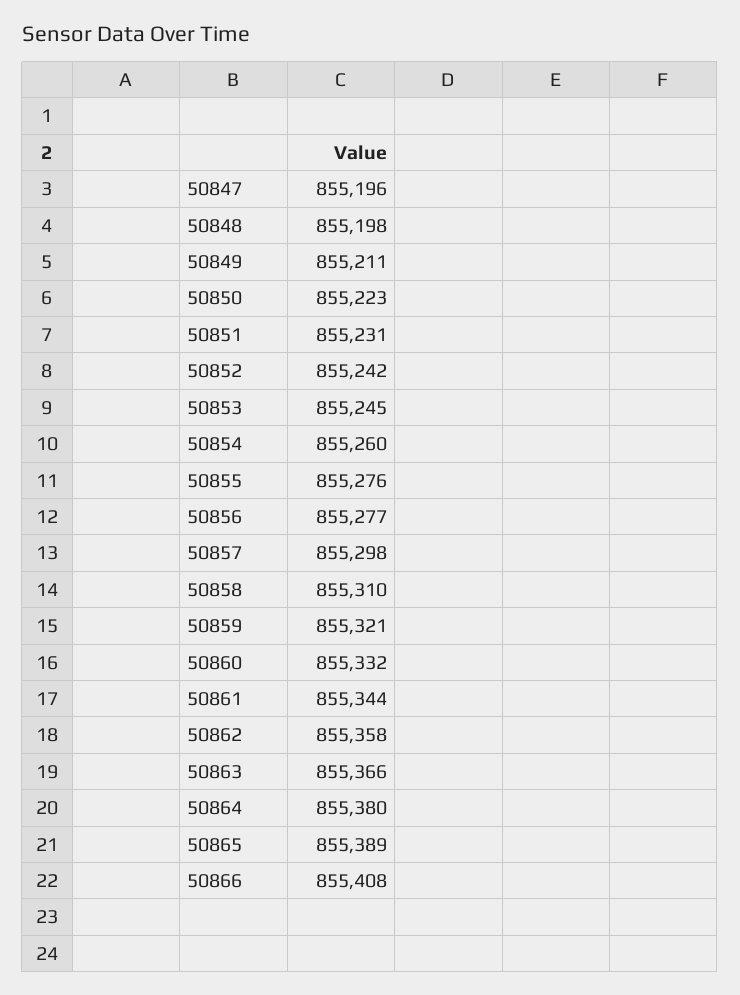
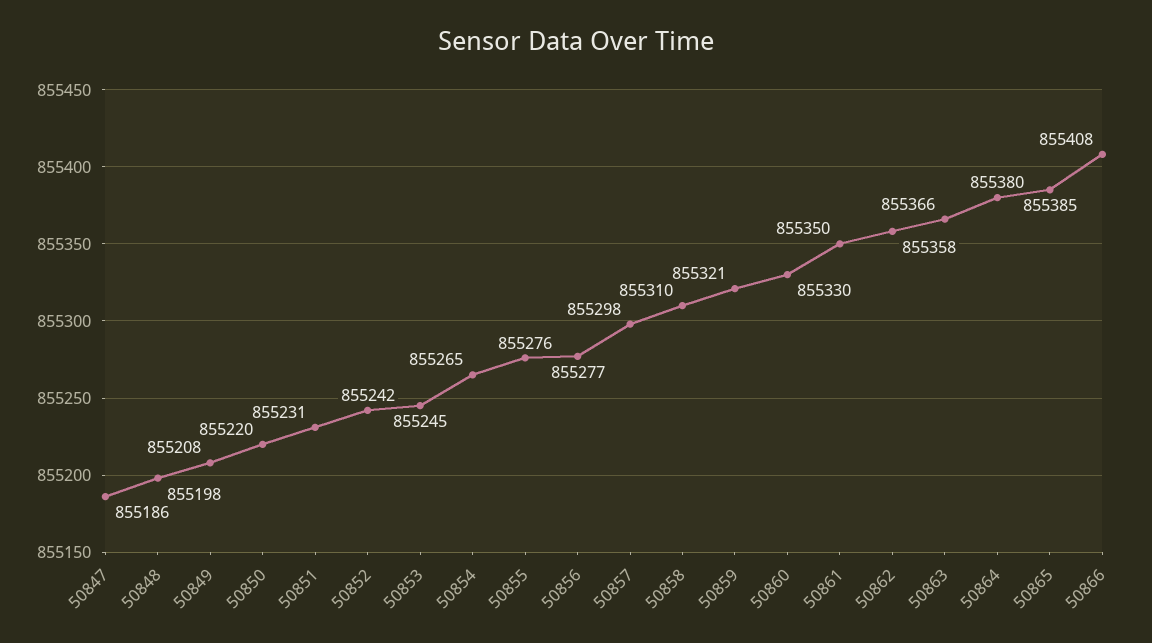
50847: 855196 -> 855186
50849: 855211 -> 855208
50850: 855223 -> 855220
50854: 855260 -> 855265
50860: 855332 -> 855330
50861: 855344 -> 855350
50865: 855389 -> 855385

